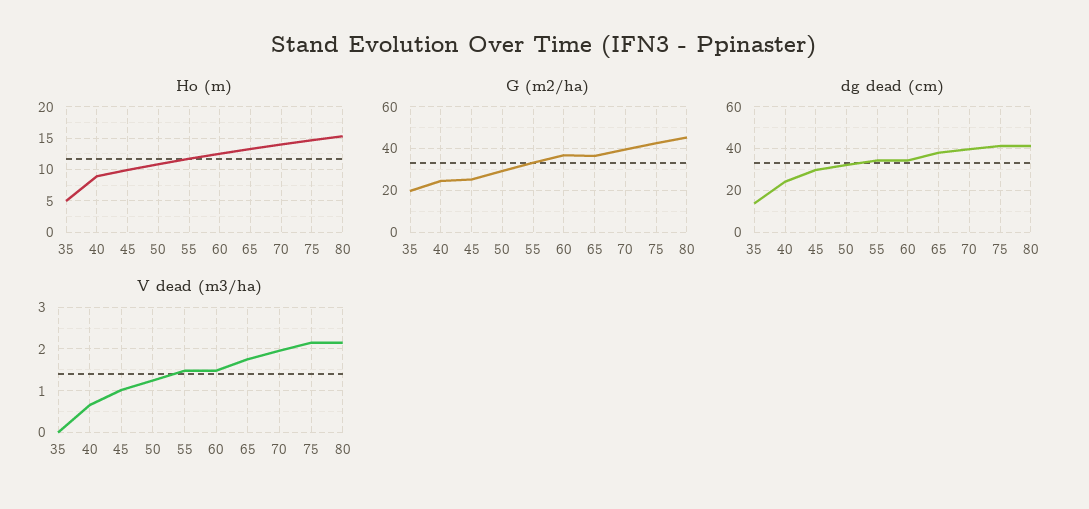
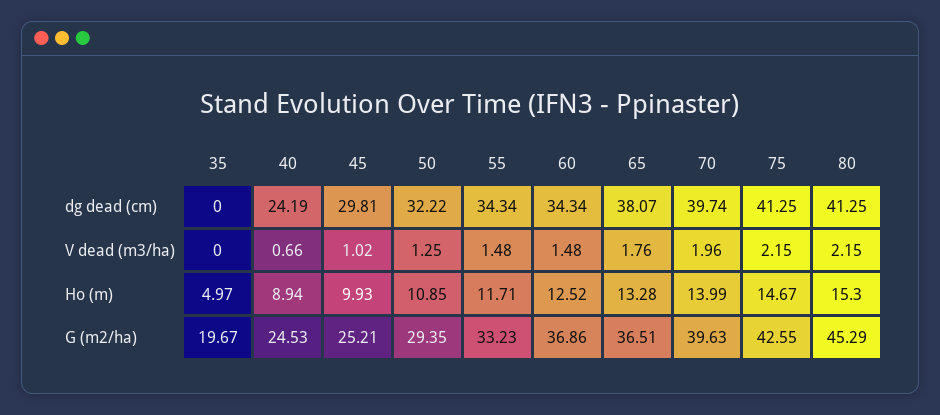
dg dead (cm), 35: 15 -> 0

